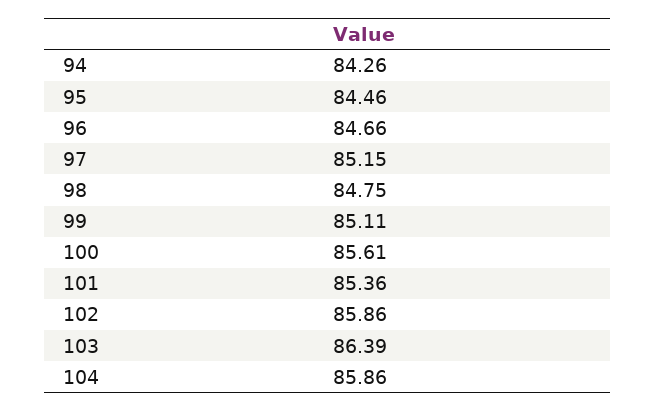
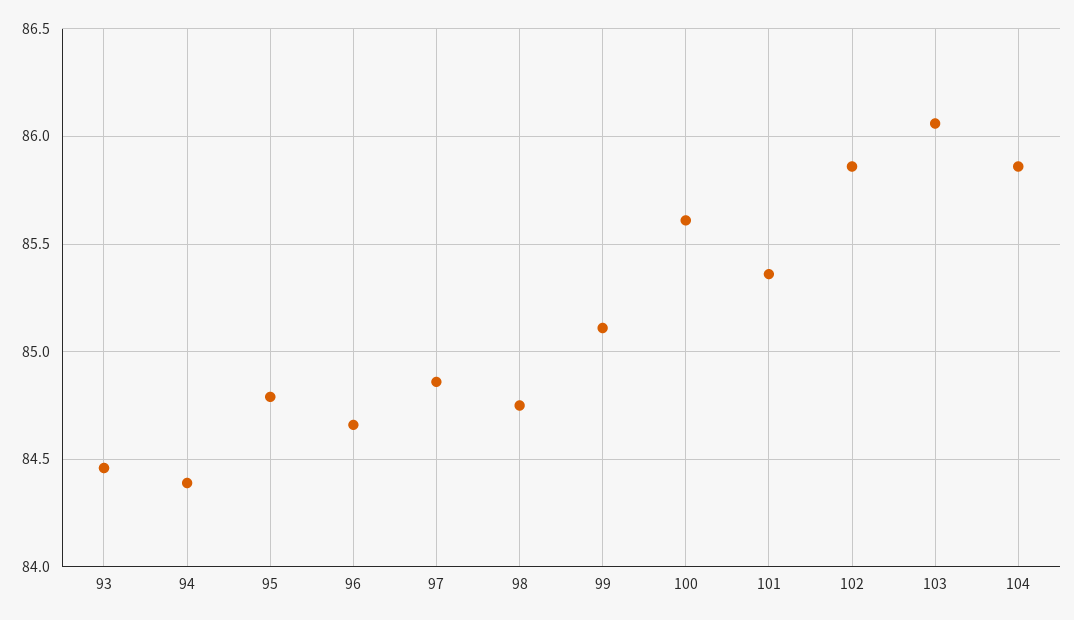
94: 84.26 -> 84.4
95: 84.46 -> 84.8
97: 85.15 -> 84.85
103: 86.39 -> 86.05
93: none -> 84.45

